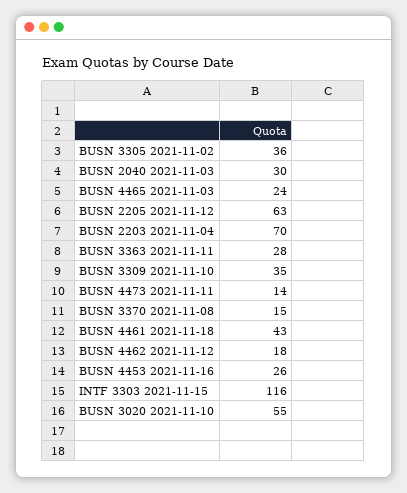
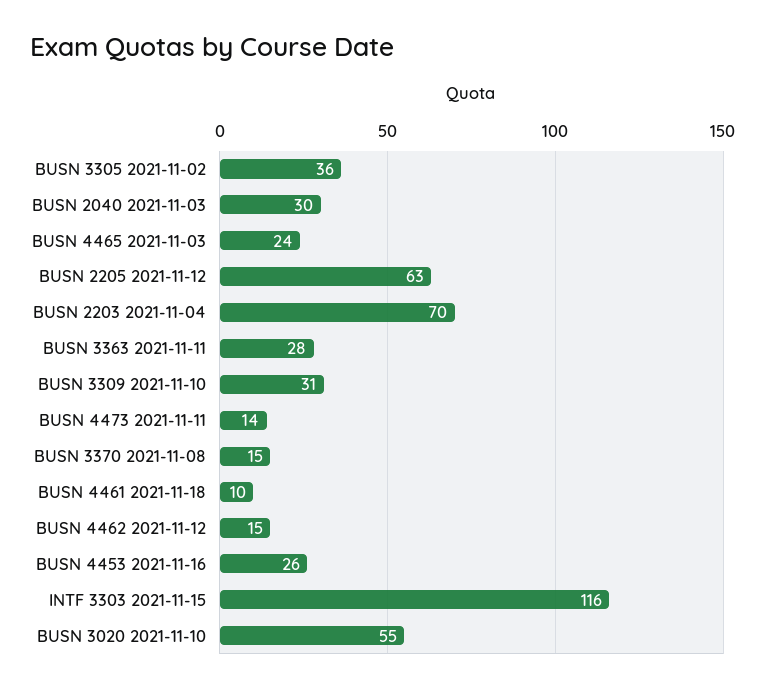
BUSN 3309 2021-11-10: 35 -> 31
BUSN 4461 2021-11-18: 43 -> 10
BUSN 4462 2021-11-12: 18 -> 15

